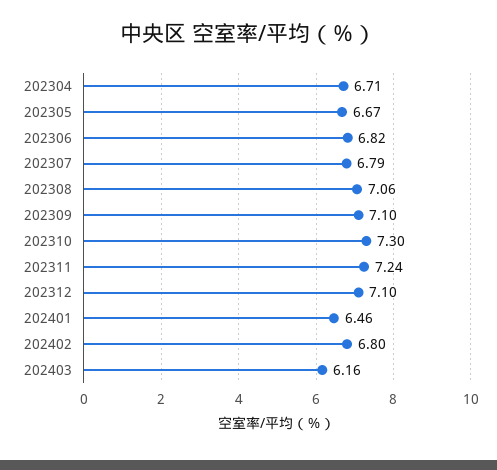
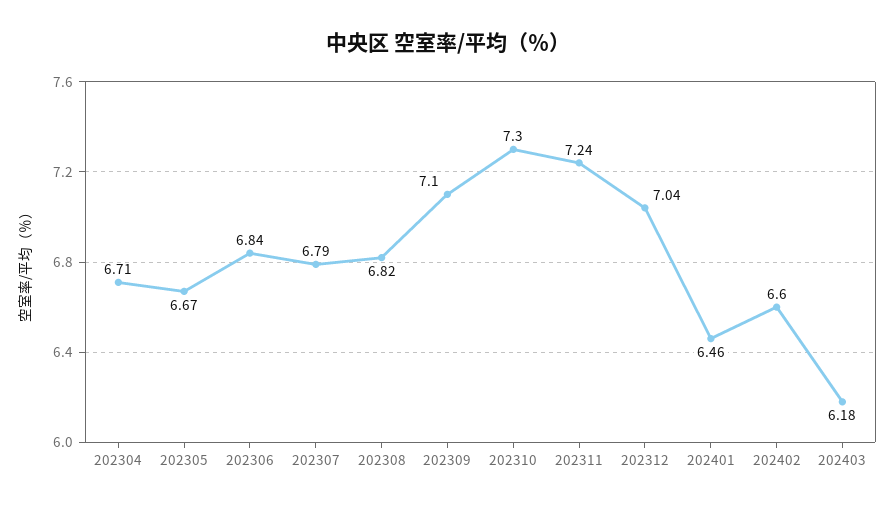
202306: 6.82 -> 6.84
202308: 7.06 -> 6.82
202312: 7.1 -> 7.04
202402: 6.8 -> 6.6
202403: 6.16 -> 6.18

